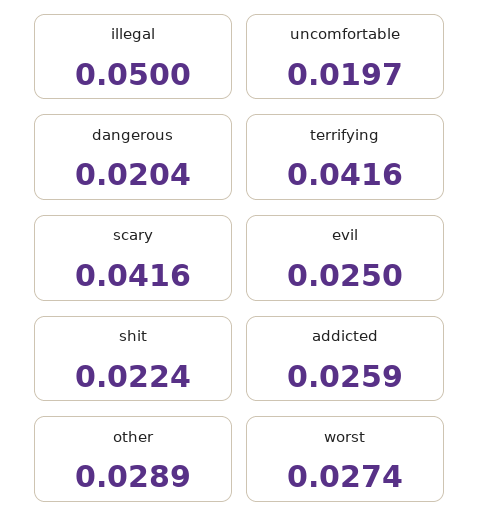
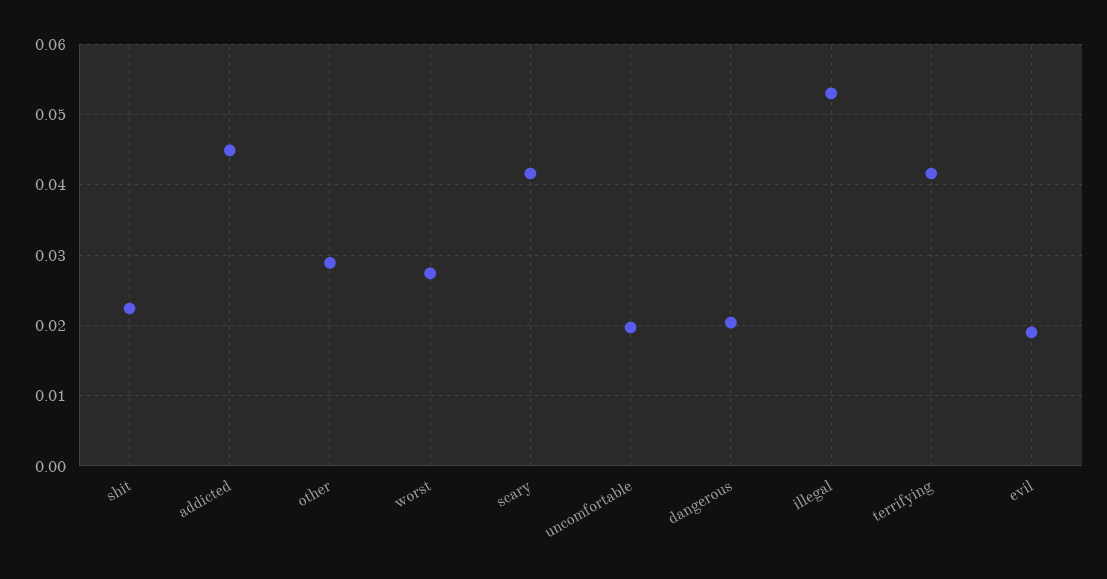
illegal: 0.05 -> 0.053
evil: 0.025 -> 0.019
addicted: 0.0259 -> 0.045

